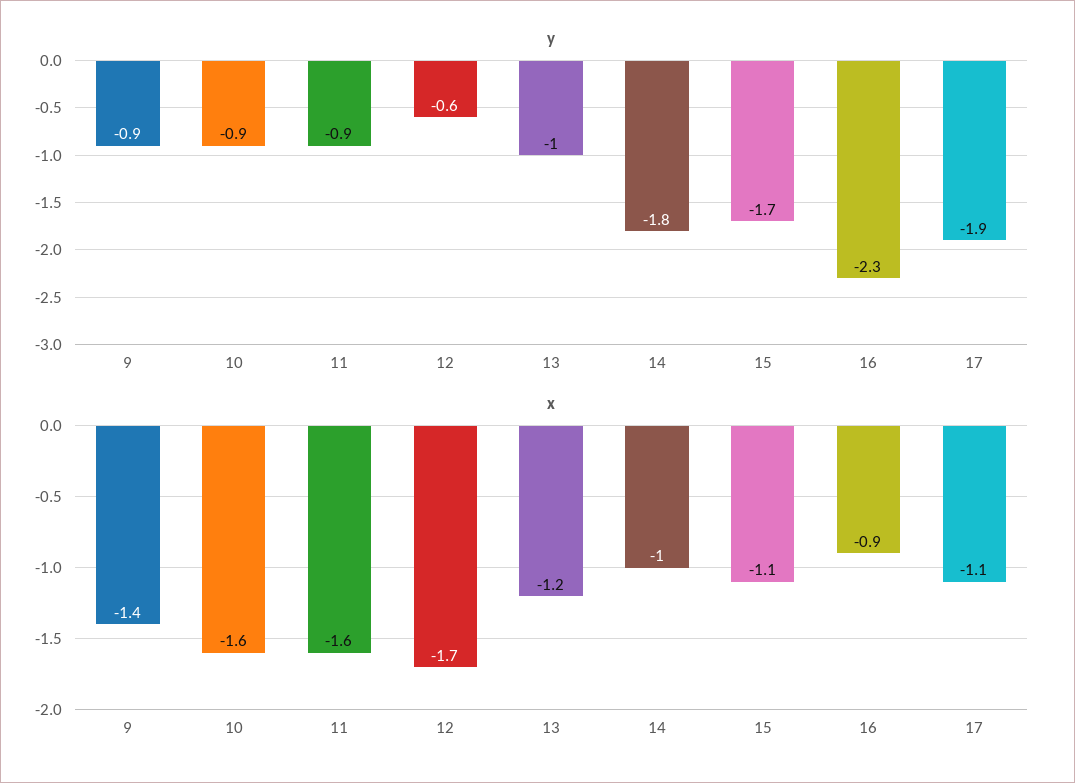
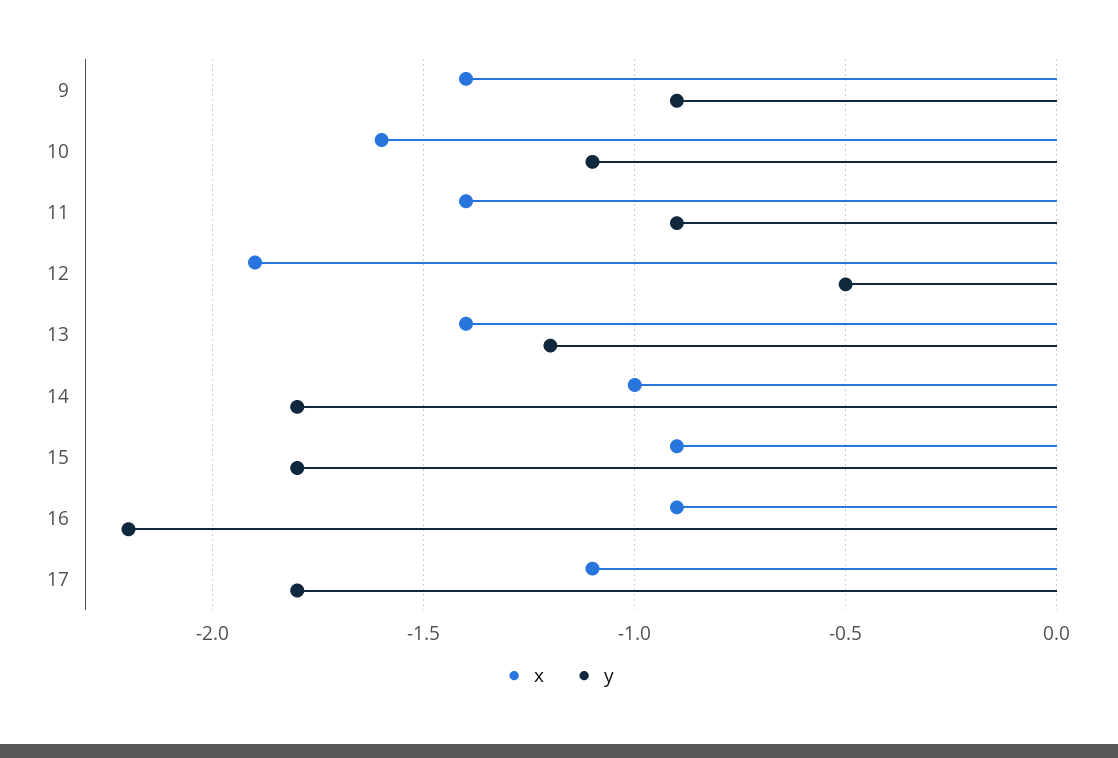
y, 10: -0.9 -> -1.1
y, 12: -0.6 -> -0.5
y, 13: -1 -> -1.2
y, 15: -1.7 -> -1.8
y, 16: -2.3 -> -2.2
y, 17: -1.9 -> -1.8
x, 11: -1.6 -> -1.4
x, 12: -1.7 -> -1.9
x, 13: -1.2 -> -1.4
x, 15: -1.1 -> -0.9

